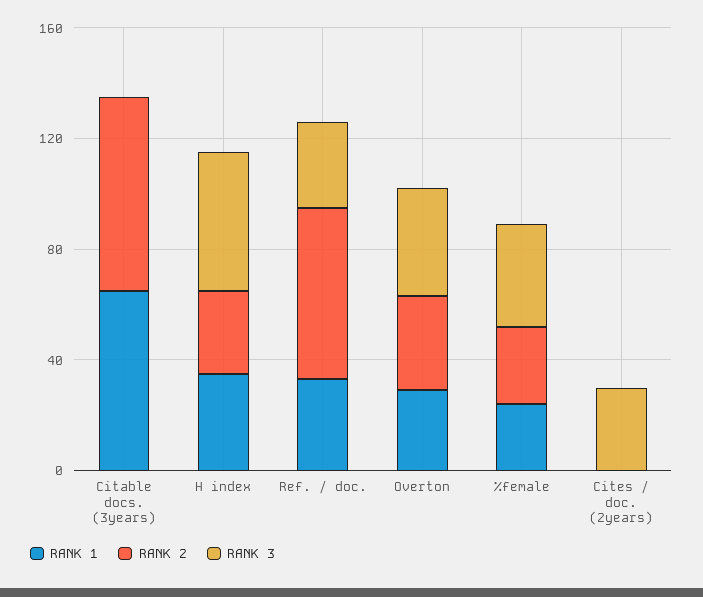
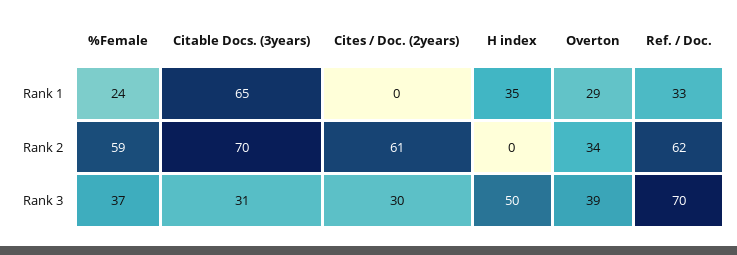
RANK 3, Citable docs. (3years): 0 -> 31
RANK 2, H index: 30 -> 0
RANK 3, Ref. / doc.: 30 -> 70
RANK 2, %female: 30 -> 59
RANK 2, Cites / doc. (2years): 0 -> 61

